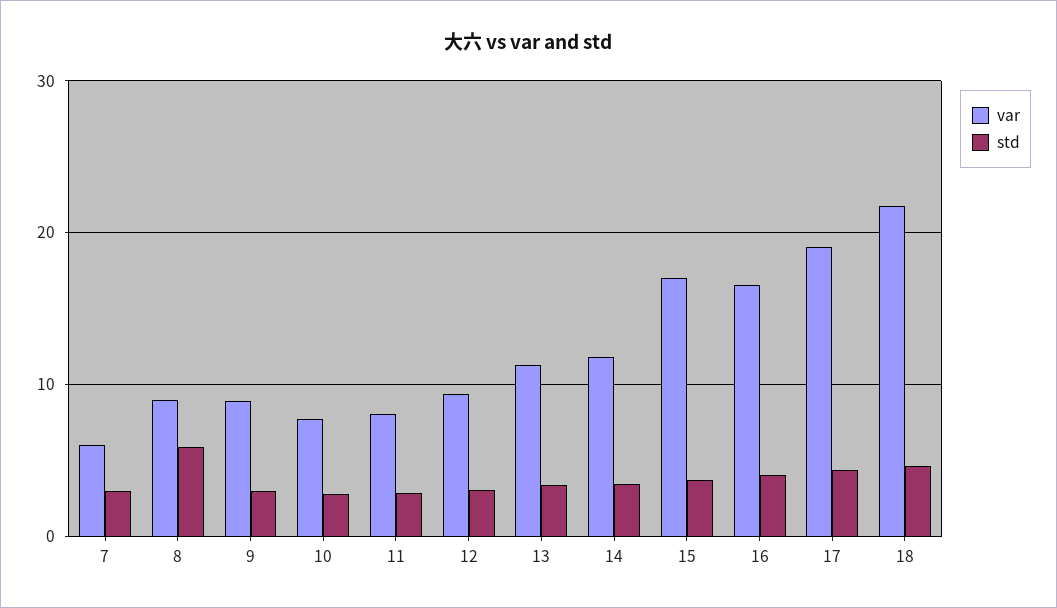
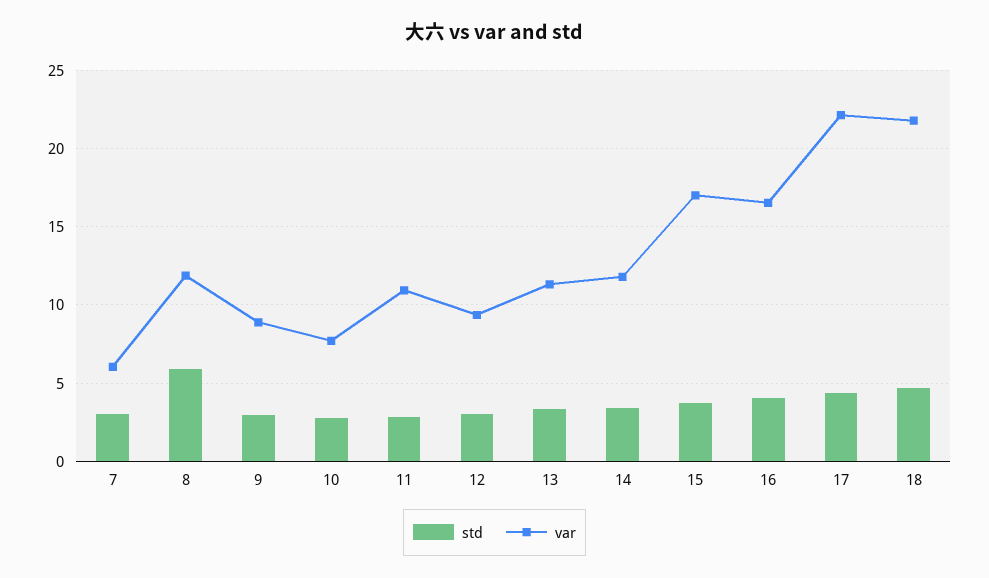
var, 8: 9 -> 12
var, 11: 8 -> 11
var, 17: 19 -> 22

